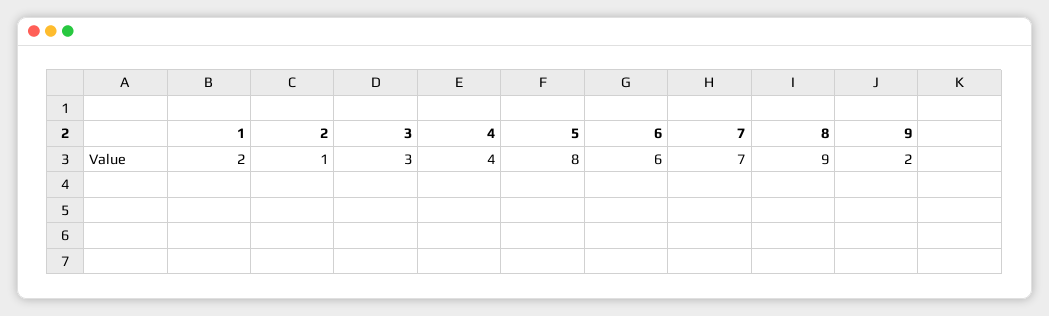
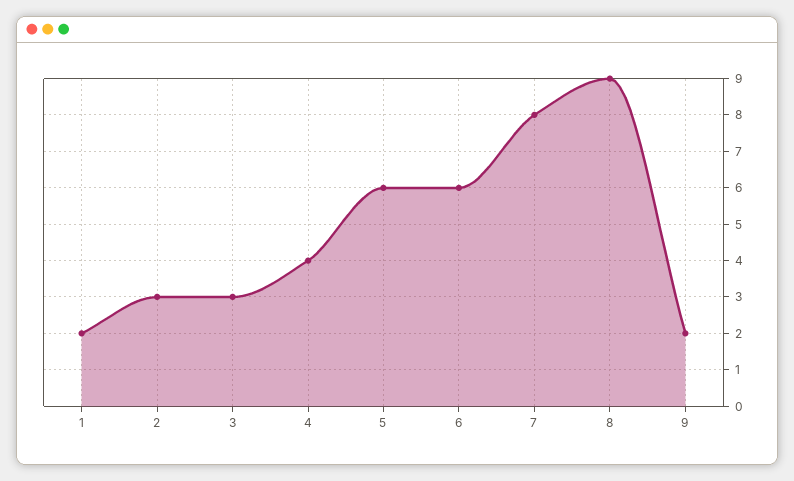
2: 1 -> 3
5: 8 -> 6
7: 7 -> 8

